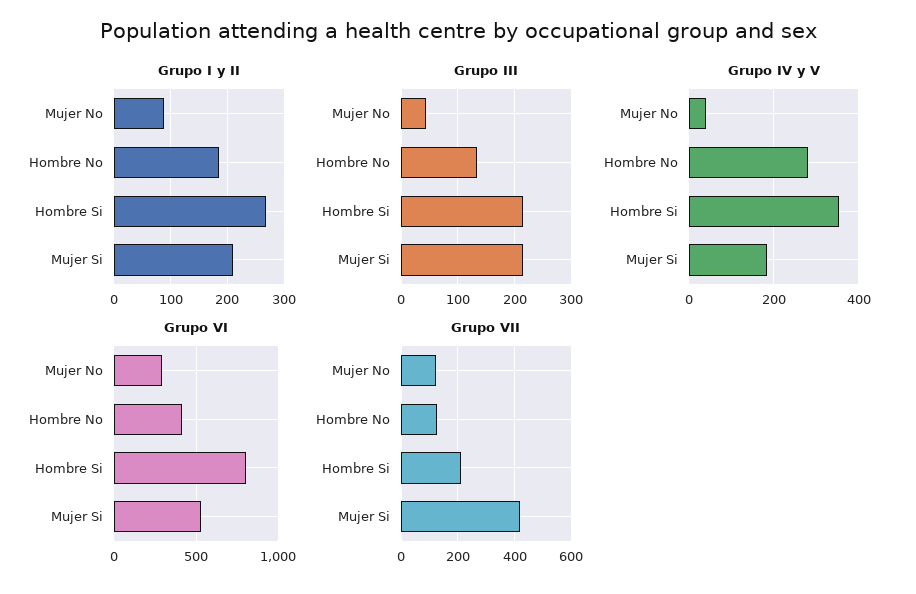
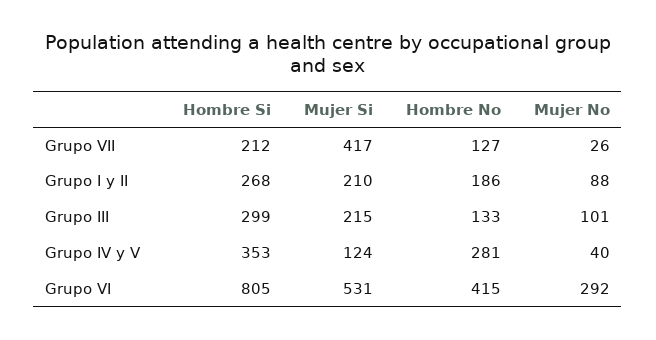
Grupo III, Mujer No: 40 -> 101
Grupo III, Hombre Si: 220 -> 299
Grupo IV y V, Mujer Si: 180 -> 124
Grupo VII, Mujer No: 125 -> 26

